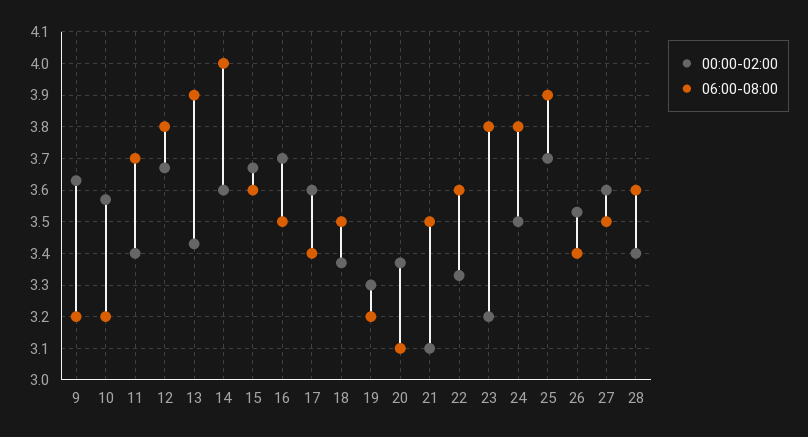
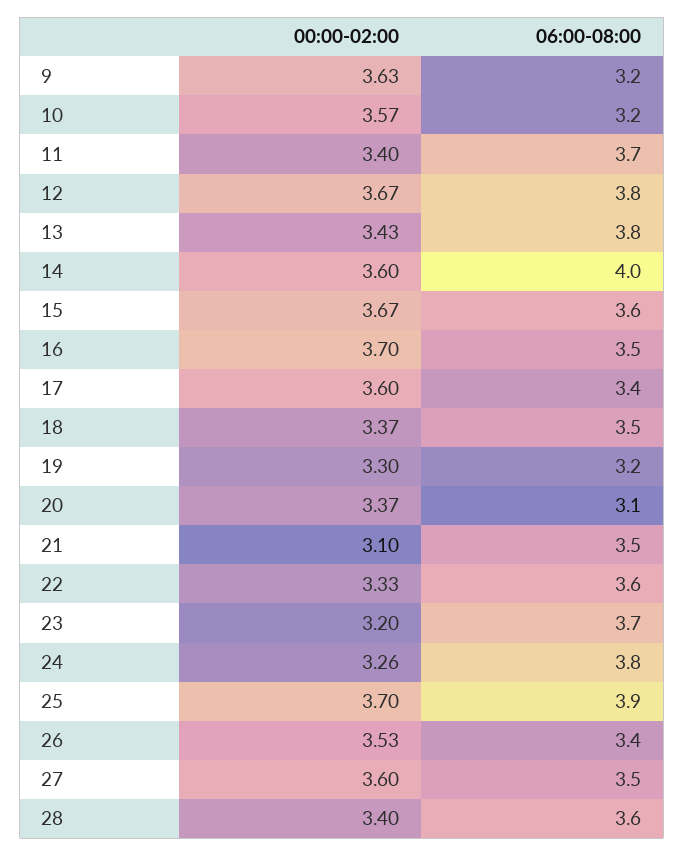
06:00-08:00, 13: 3.9 -> 3.8
06:00-08:00, 23: 3.8 -> 3.7
00:00-02:00, 24: 3.5 -> 3.26

